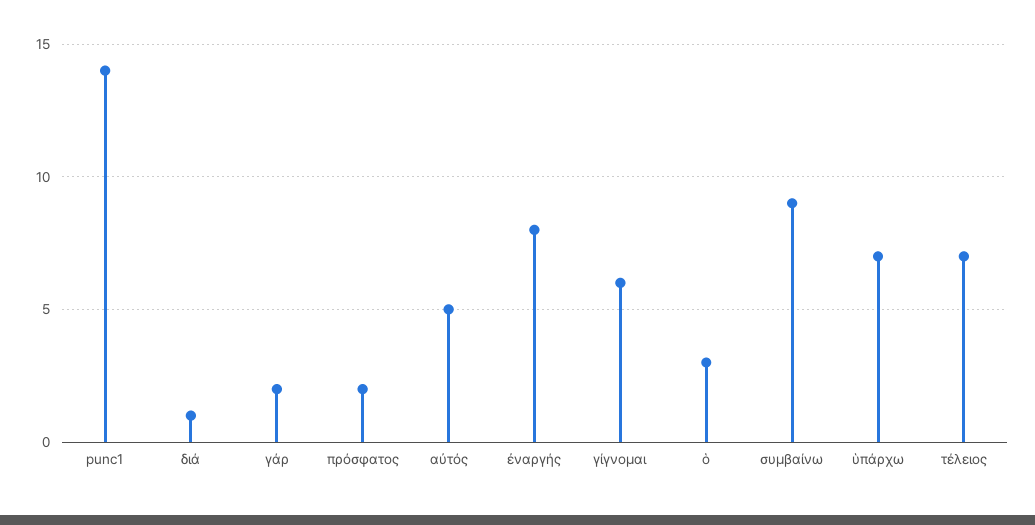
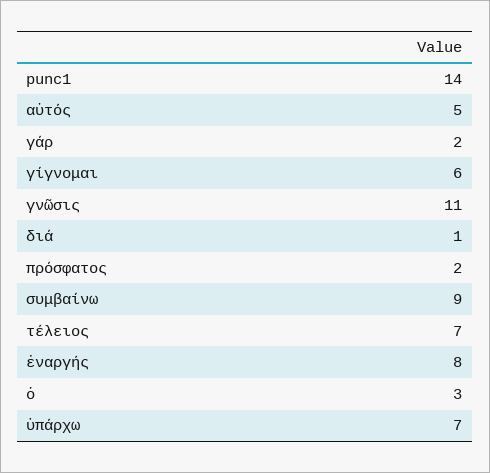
γνῶσις: none -> 11

